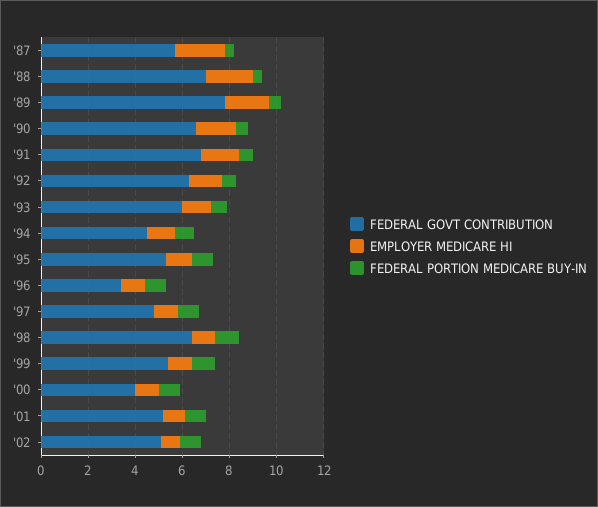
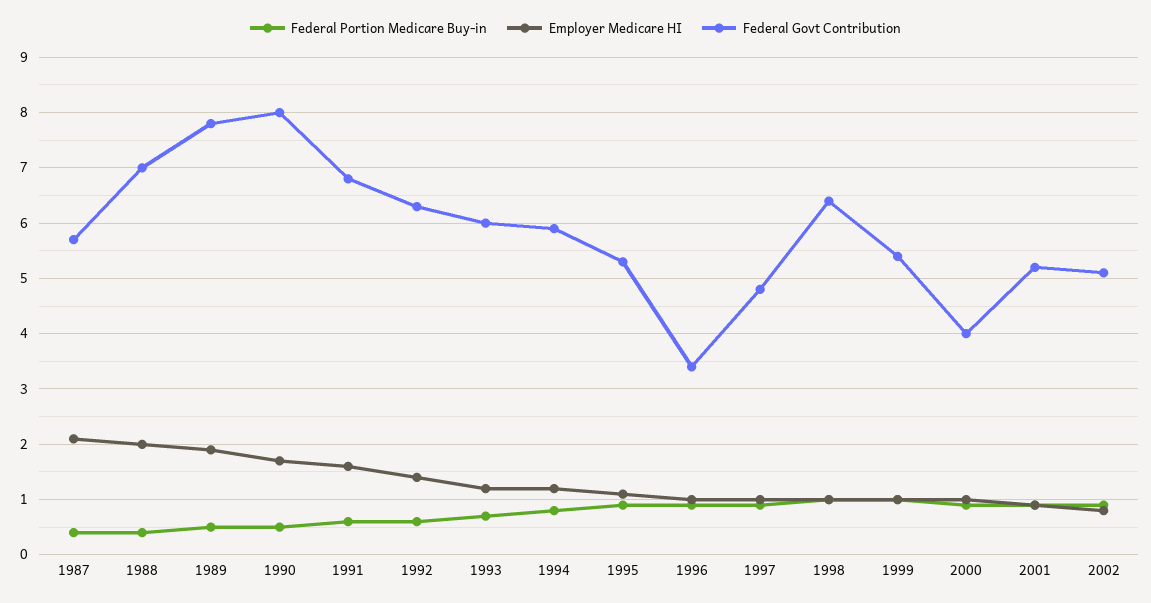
FEDERAL GOVT CONTRIBUTION, '90: 6.5 -> 8
FEDERAL GOVT CONTRIBUTION, '94: 4.5 -> 6

